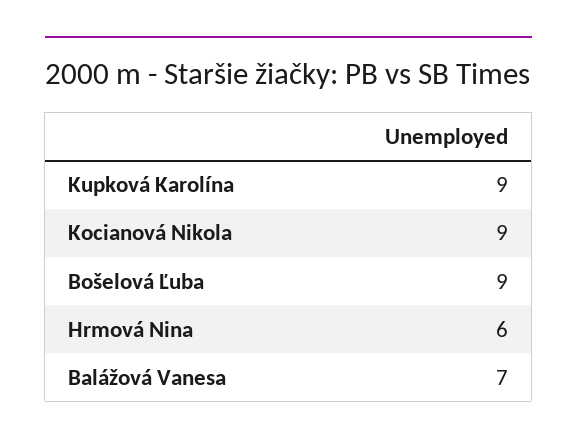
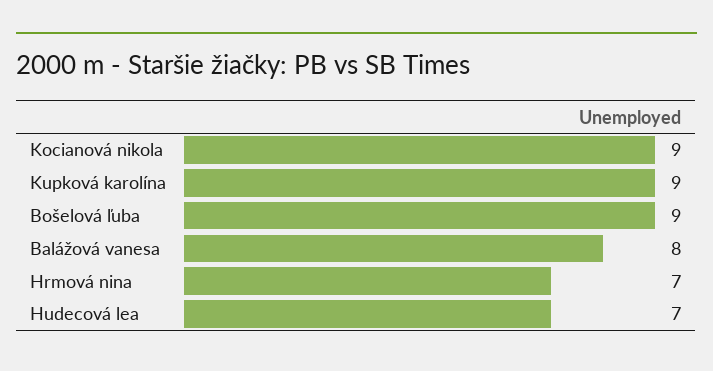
Hrmová Nina: 6 -> 7
Balážová Vanesa: 7 -> 8
Hudecová lea: none -> 7

